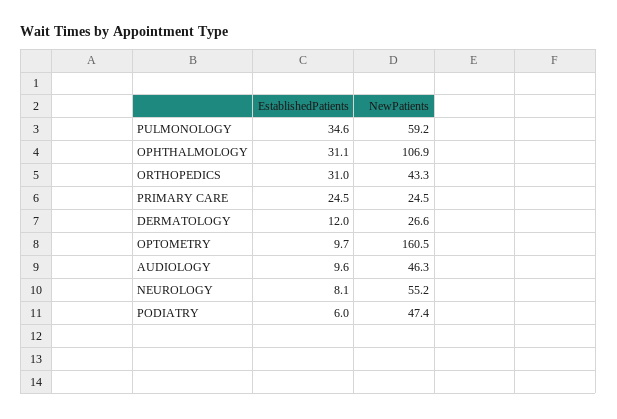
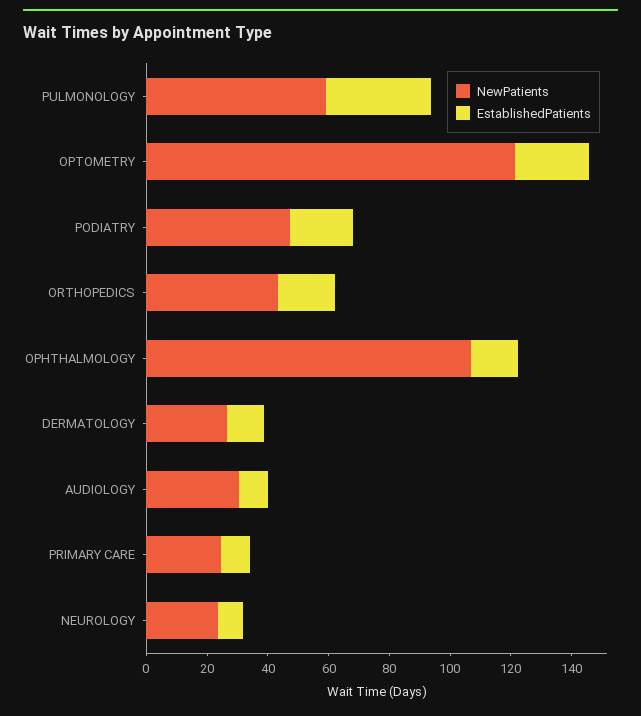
EstablishedPatients, OPHTHALMOLOGY: 31.1 -> 15
EstablishedPatients, ORTHOPEDICS: 31 -> 20
EstablishedPatients, PRIMARY CARE: 24.5 -> 10
EstablishedPatients, OPTOMETRY: 9.7 -> 25
NewPatients, OPTOMETRY: 160.5 -> 120
NewPatients, AUDIOLOGY: 46.3 -> 30
NewPatients, NEUROLOGY: 55.2 -> 25
EstablishedPatients, PODIATRY: 6 -> 20

